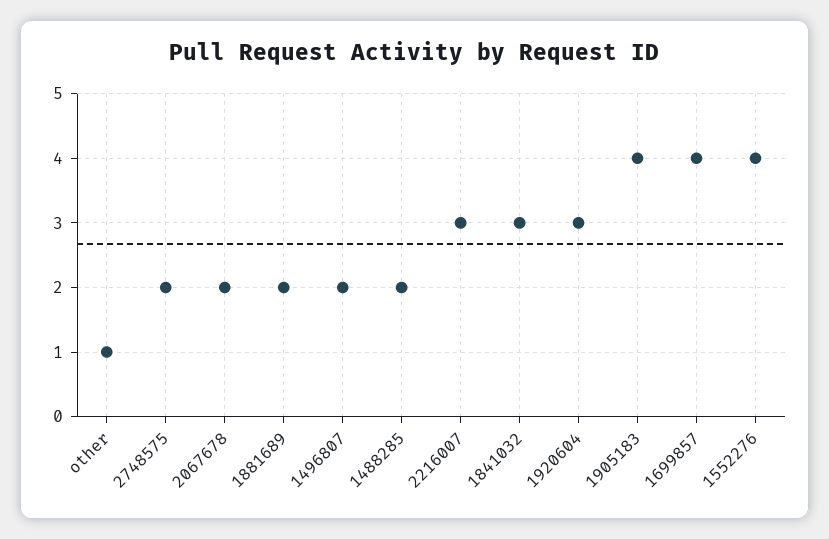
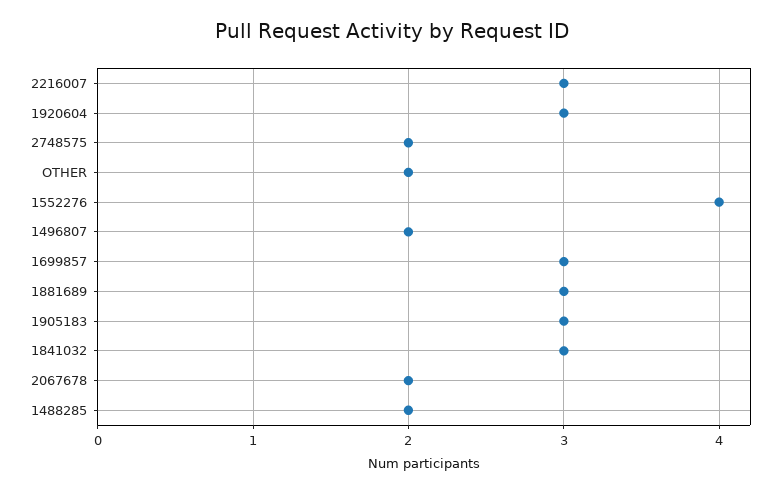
other: 1 -> 2
1881689: 2 -> 3
1905183: 4 -> 3
1699857: 4 -> 3

